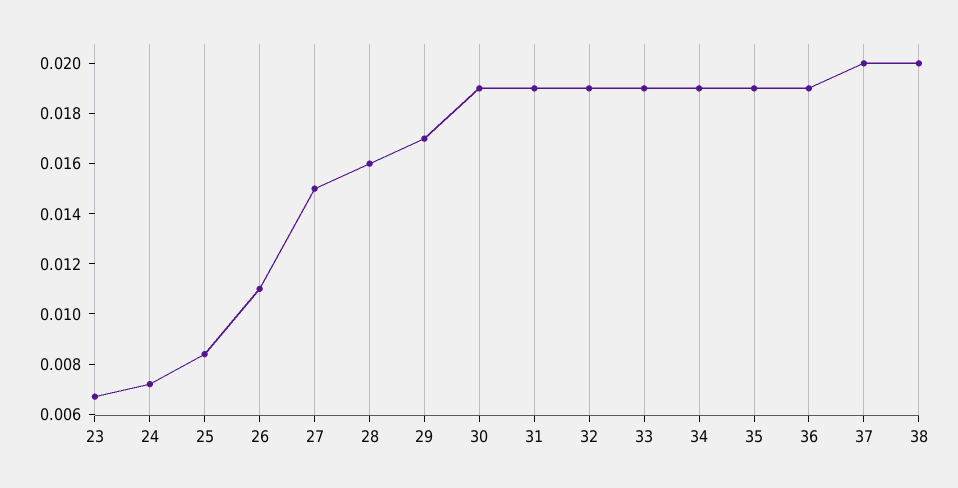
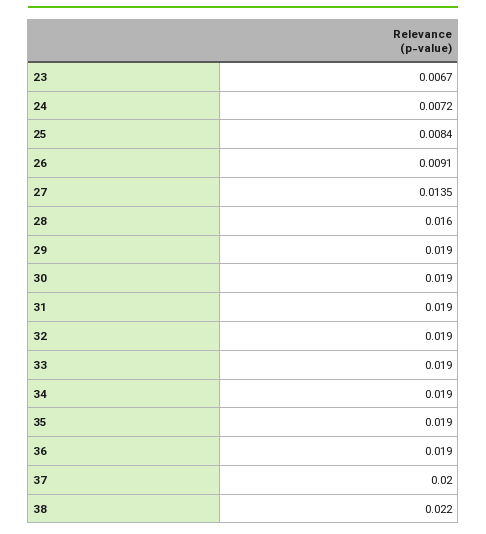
26: 0.011 -> 0.0091
27: 0.015 -> 0.0135
29: 0.017 -> 0.019
38: 0.02 -> 0.022

